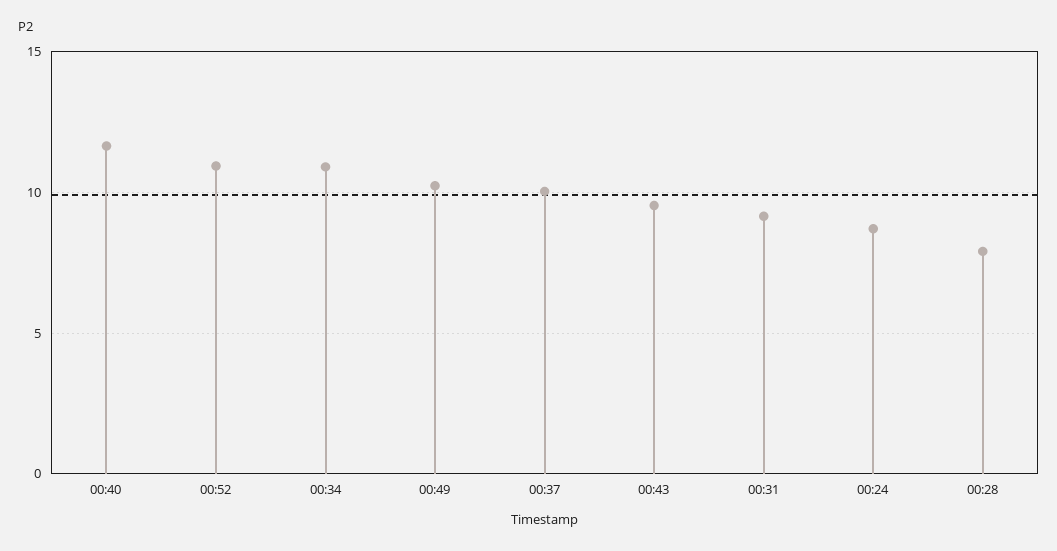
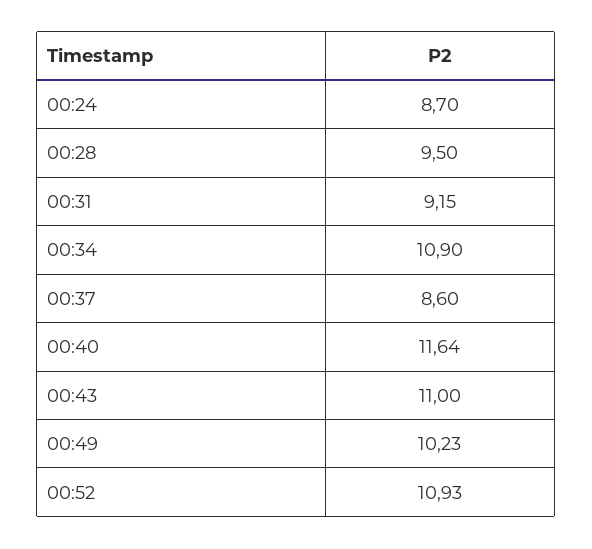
00:37: 10 -> 8.6
00:43: 9.5 -> 11
00:28: 8 -> 9.5

